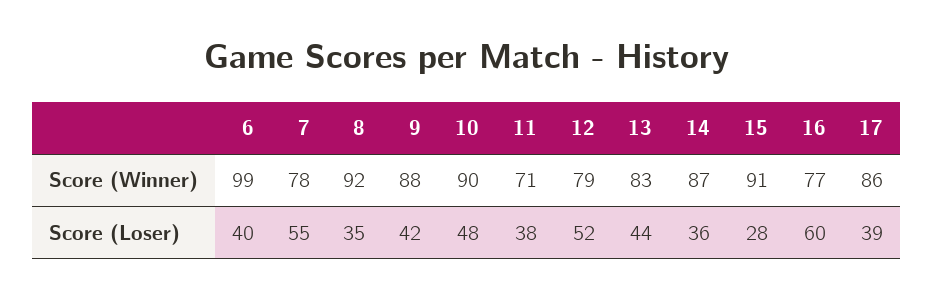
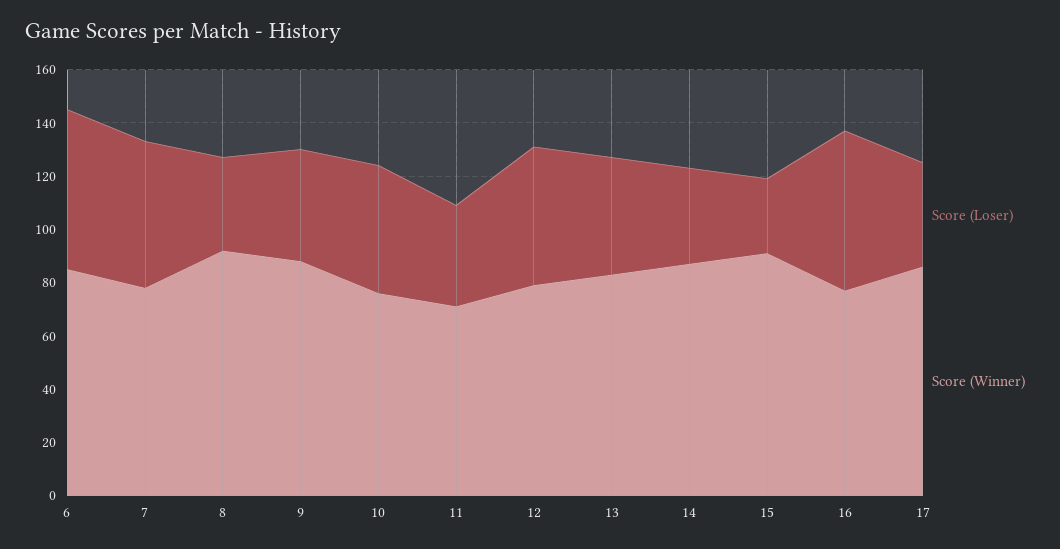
Score (Winner), 6: 99 -> 85
Score (Winner), 10: 90 -> 75
Score (Loser), 6: 40 -> 60

